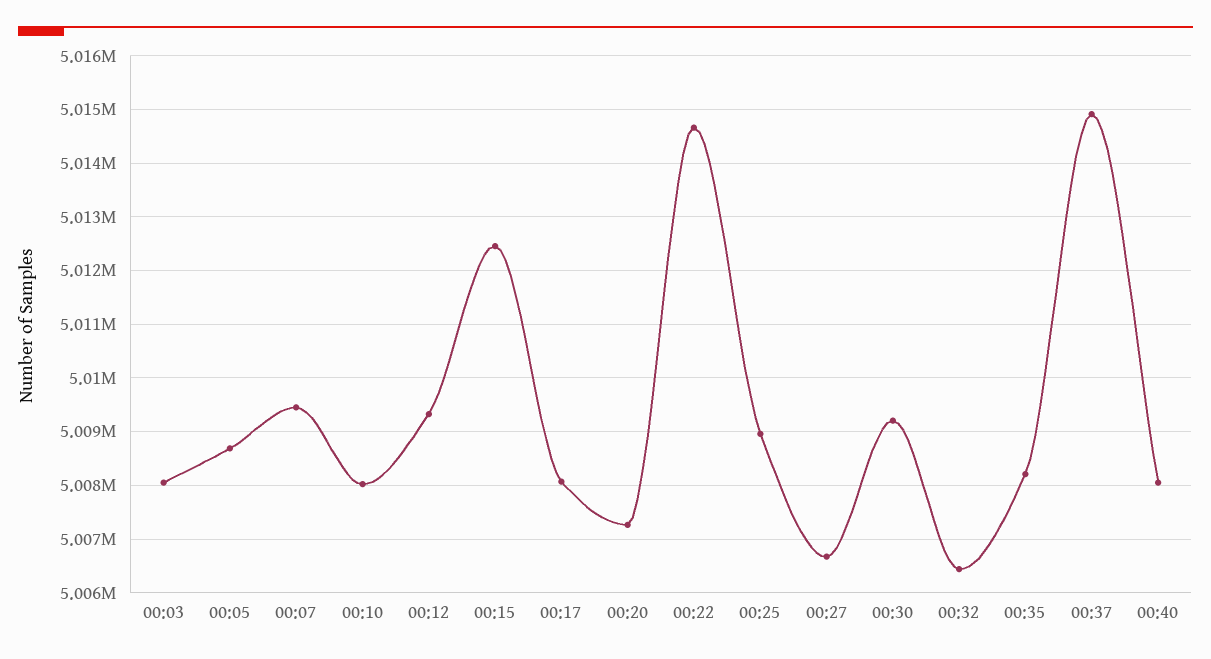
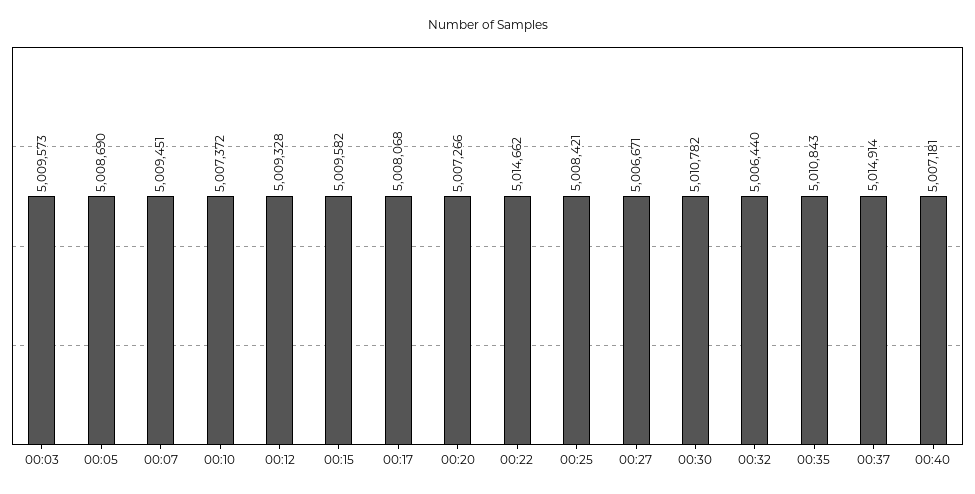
00:03: 5008000 -> 5009573
00:10: 5008000 -> 5007372
00:15: 5012400 -> 5009582
00:25: 5009000 -> 5008421
00:30: 5009200 -> 5010782
00:35: 5008200 -> 5010843
00:40: 5008000 -> 5007181

